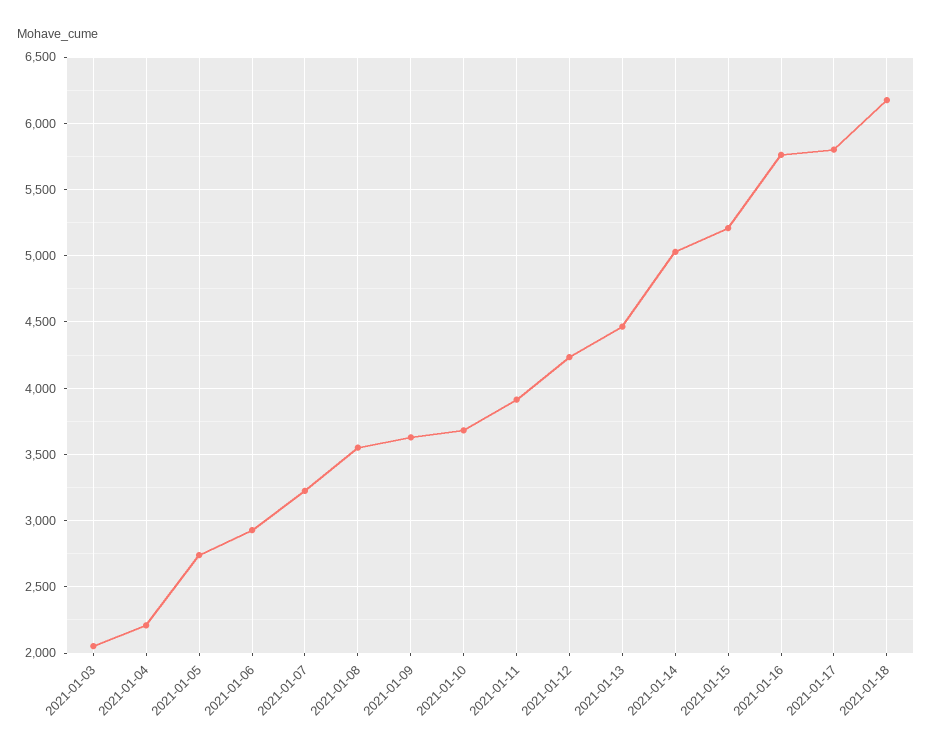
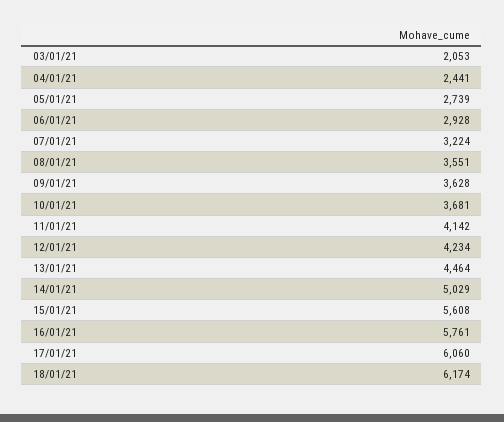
2021-01-04: 2200 -> 2441
2021-01-11: 3900 -> 4142
2021-01-15: 5200 -> 5608
2021-01-17: 5800 -> 6060

